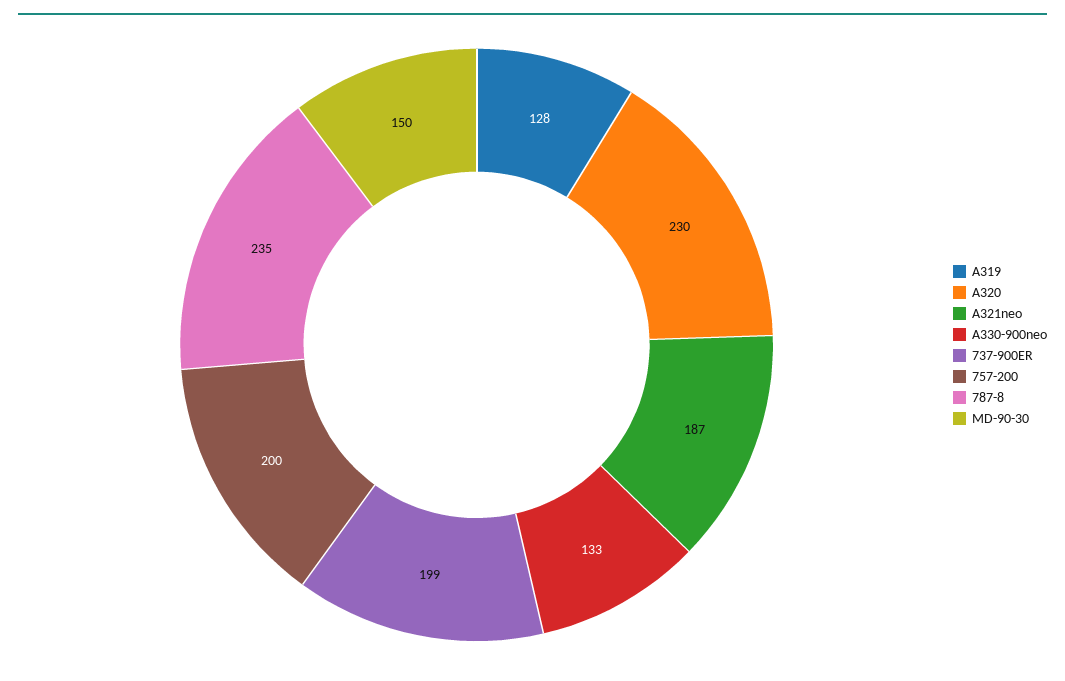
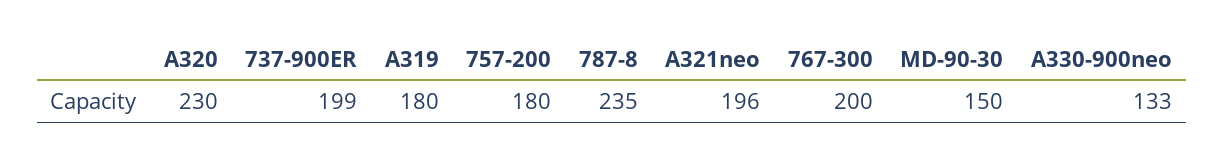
A319: 128 -> 180
A321neo: 187 -> 196
757-200: 200 -> 180
767-300: none -> 200

